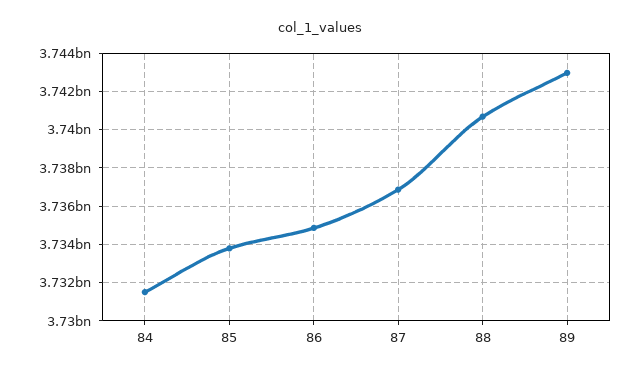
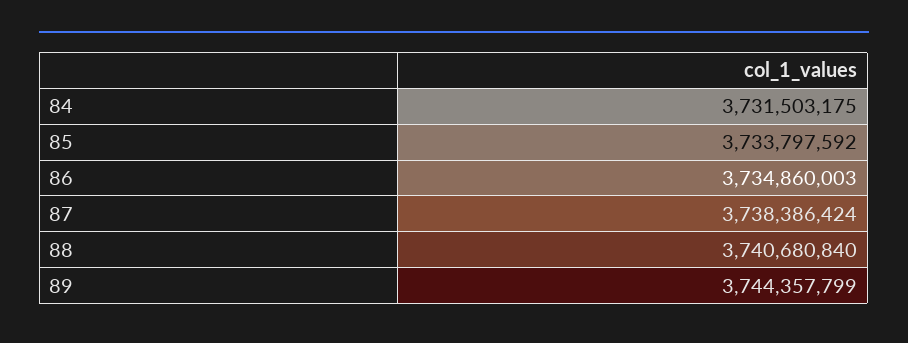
87: 3737000000 -> 3738386424
89: 3743000000 -> 3744357799

